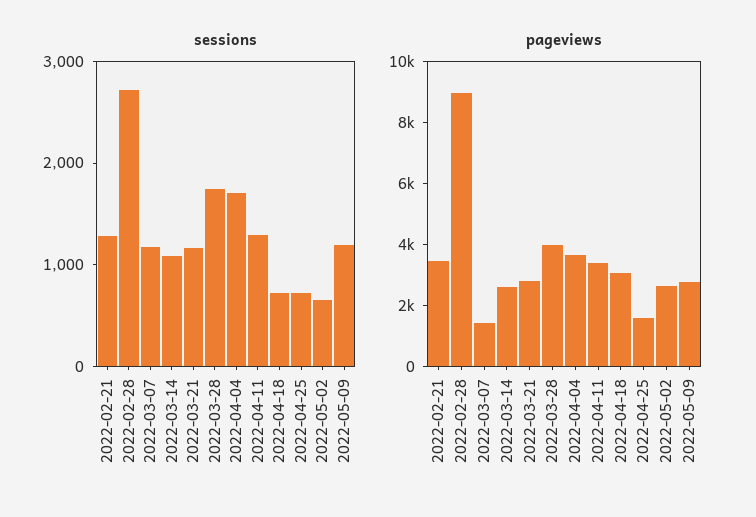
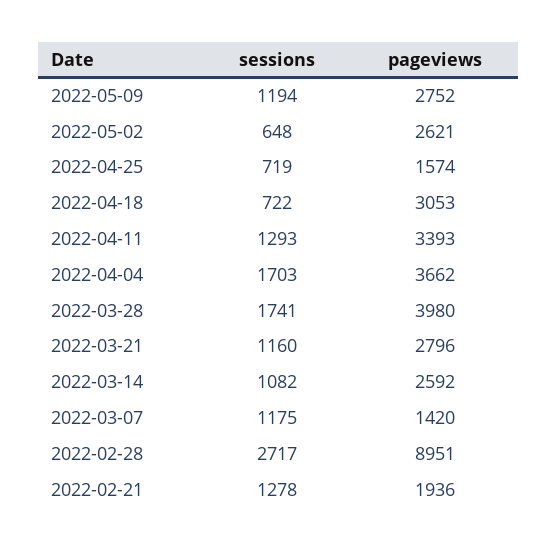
pageviews, 2022-02-21: 3500 -> 1936

